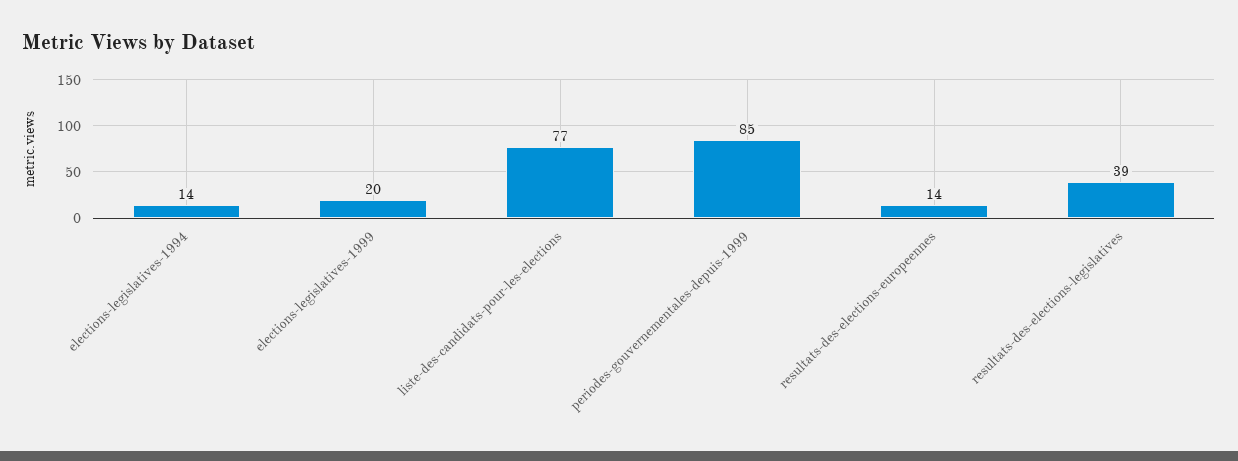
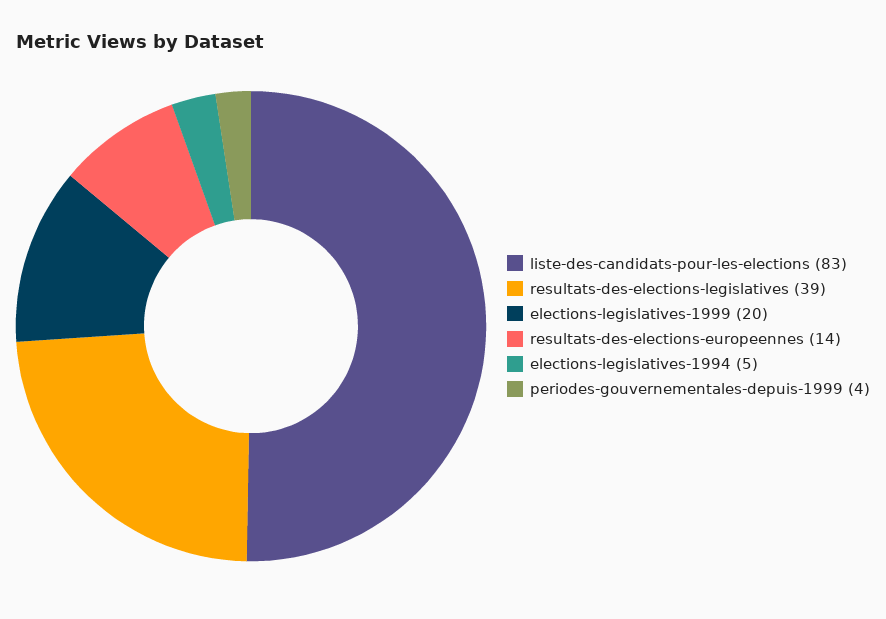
elections-legislatives-1994: 14 -> 5
liste-des-candidats-pour-les-elections: 77 -> 83
periodes-gouvernementales-depuis-1999: 85 -> 4

